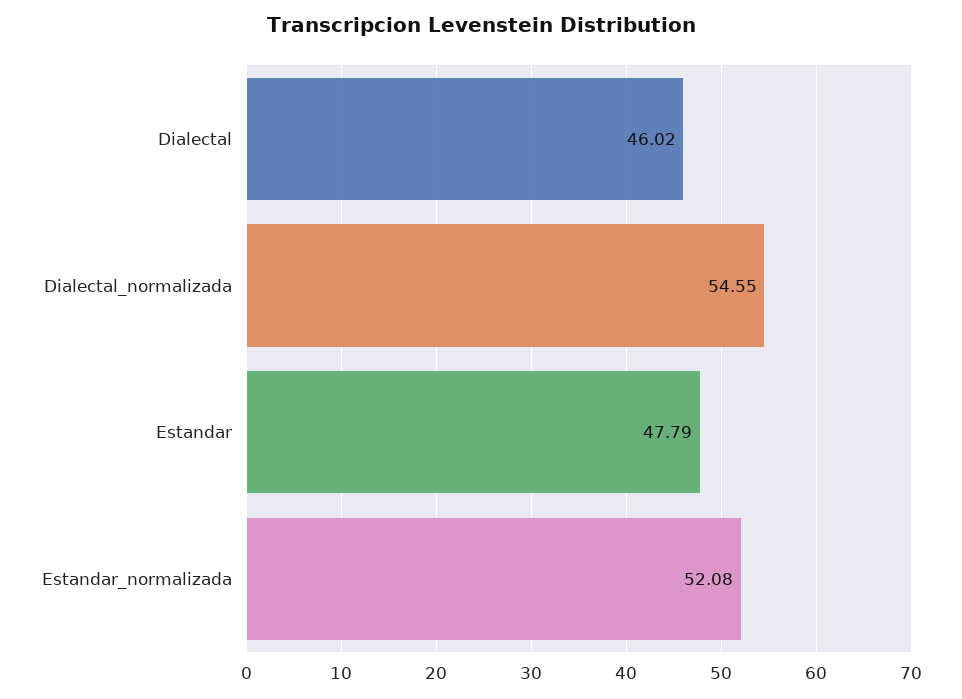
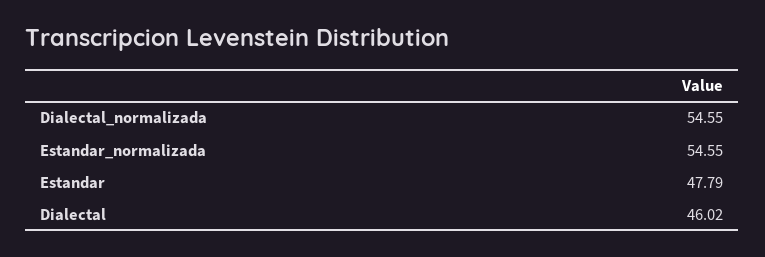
Estandar_normalizada: 52.08 -> 54.55

